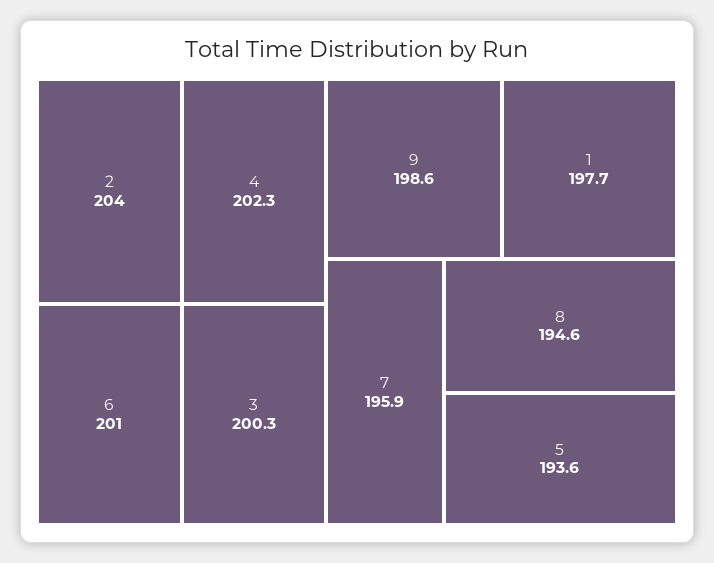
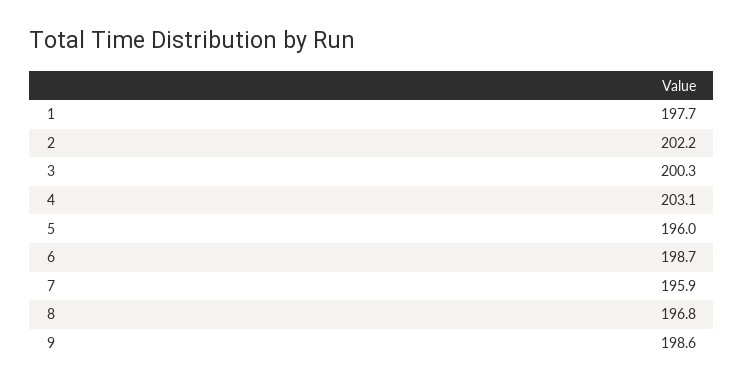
2: 204 -> 202.2
4: 202.3 -> 203.1
6: 201 -> 198.7
8: 194.6 -> 196.8
5: 193.6 -> 196

